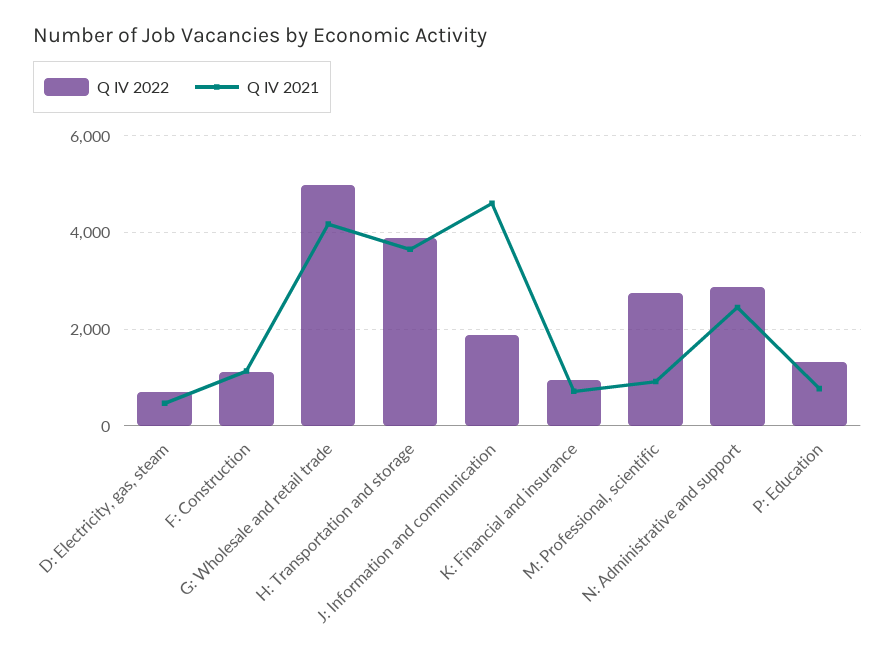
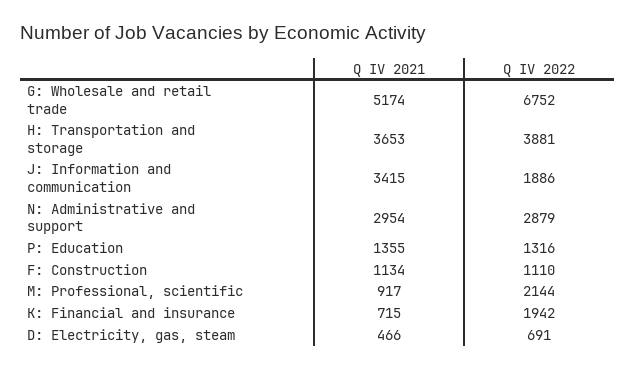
Q IV 2022, G: Wholesale and retail trade: 5000 -> 6752
Q IV 2021, G: Wholesale and retail trade: 4200 -> 5174
Q IV 2021, J: Information and communication: 4600 -> 3415
Q IV 2022, K: Financial and insurance: 1000 -> 1942
Q IV 2022, M: Professional, scientific: 2800 -> 2144
Q IV 2021, N: Administrative and support: 2400 -> 2954
Q IV 2021, P: Education: 800 -> 1355

